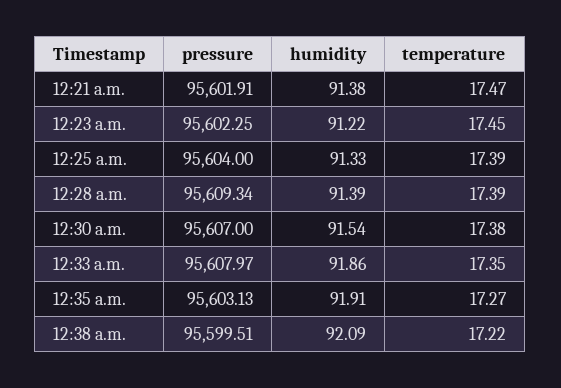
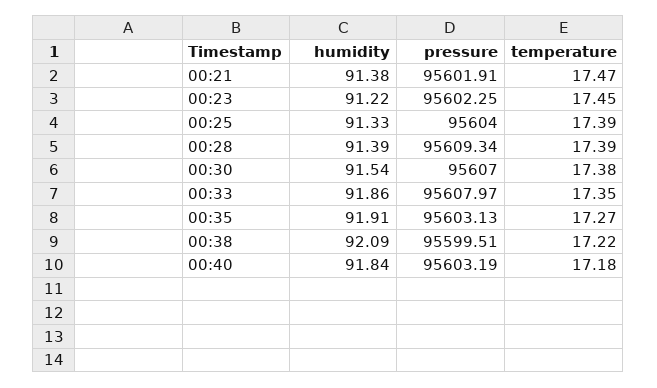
humidity, 00:40: none -> 91.84
pressure, 00:40: none -> 95603.19
temperature, 00:40: none -> 17.18

